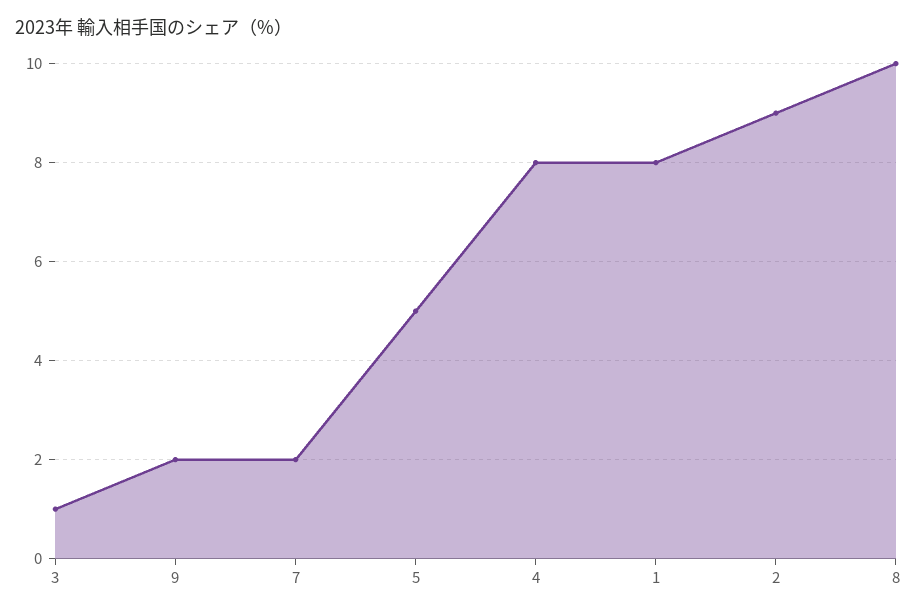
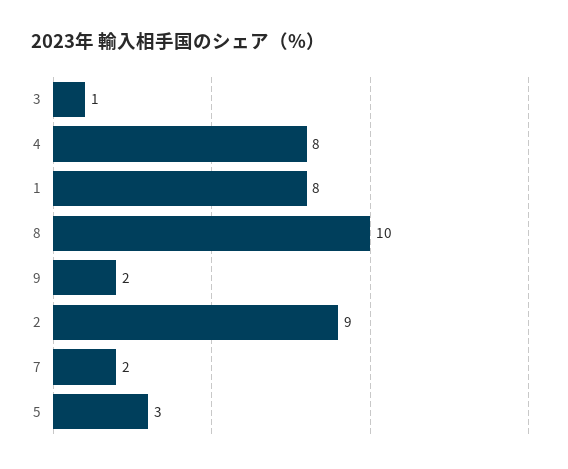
5: 5 -> 3

